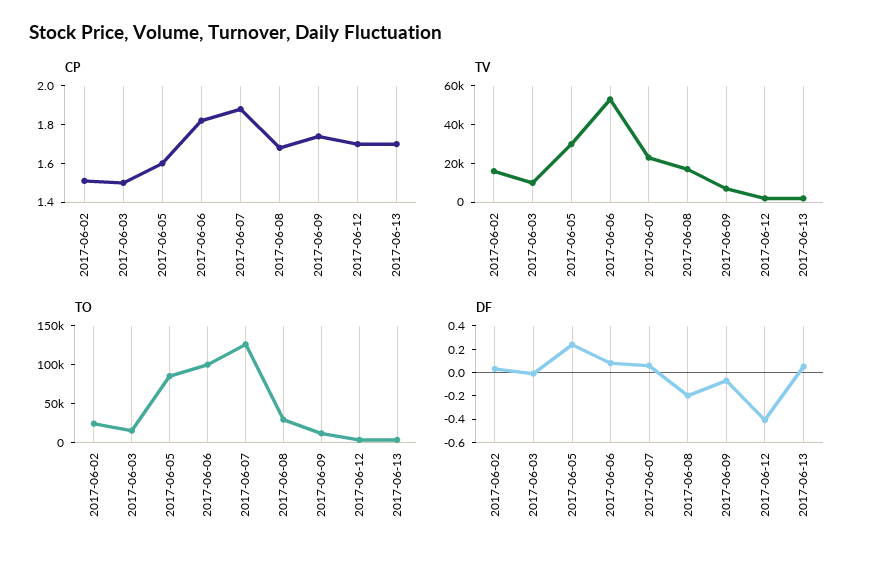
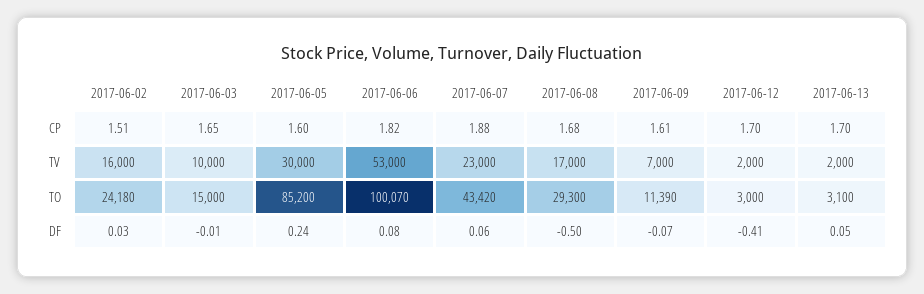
CP, 2017-06-03: 1.5 -> 1.65
CP, 2017-06-09: 1.75 -> 1.61
TO, 2017-06-07: 125000 -> 43420
DF, 2017-06-08: -0.2 -> -0.5

